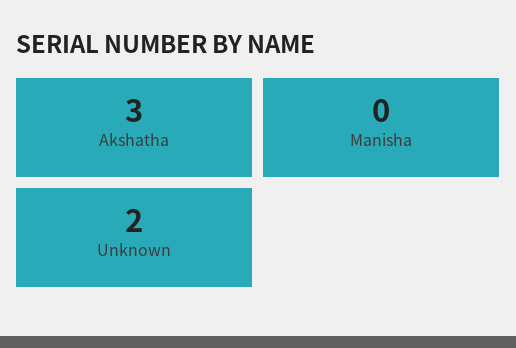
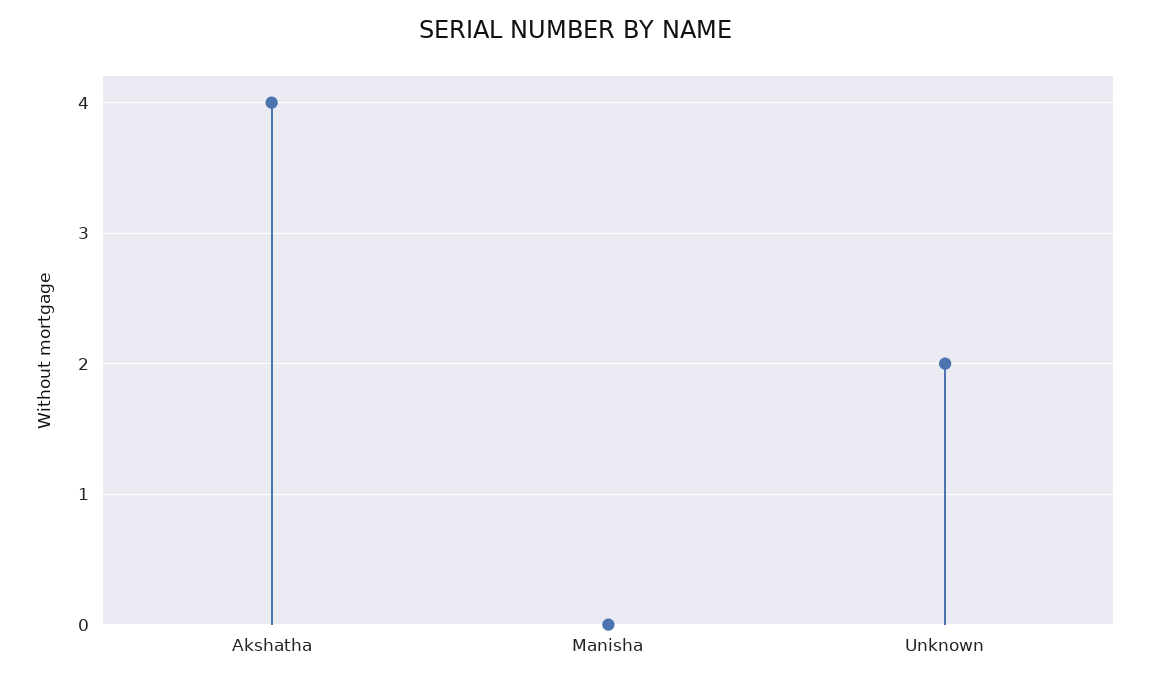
Akshatha: 3 -> 4

